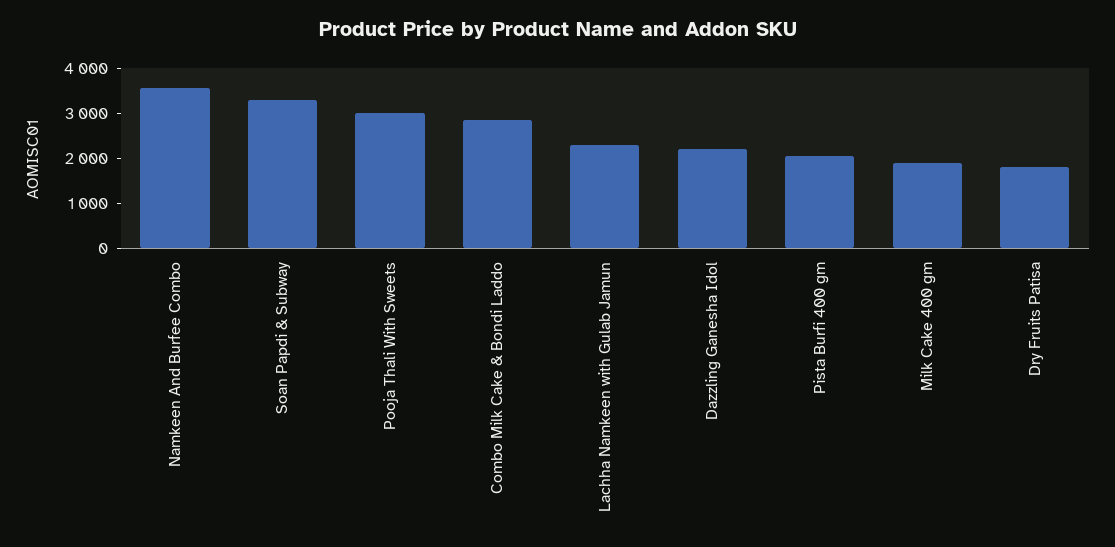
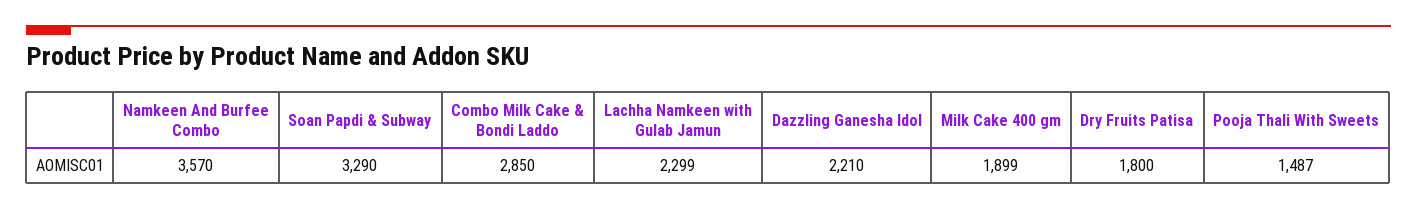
Pooja Thali With Sweets: 3000 -> 1487
Pista Burfi 400 gm: 2000 -> none

